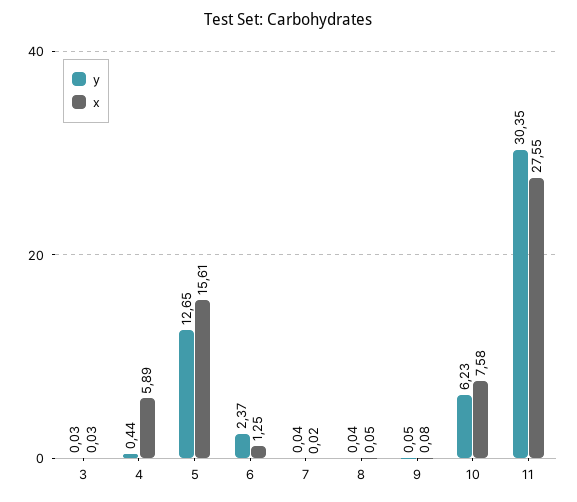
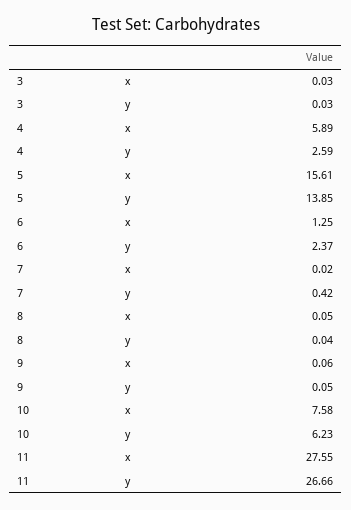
y, 4: 0.44 -> 2.59
y, 5: 12.65 -> 13.85
y, 7: 0.04 -> 0.42
x, 9: 0.08 -> 0.06
y, 11: 30.35 -> 26.66

